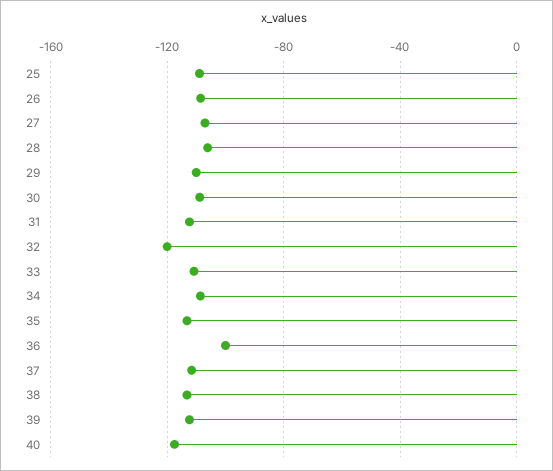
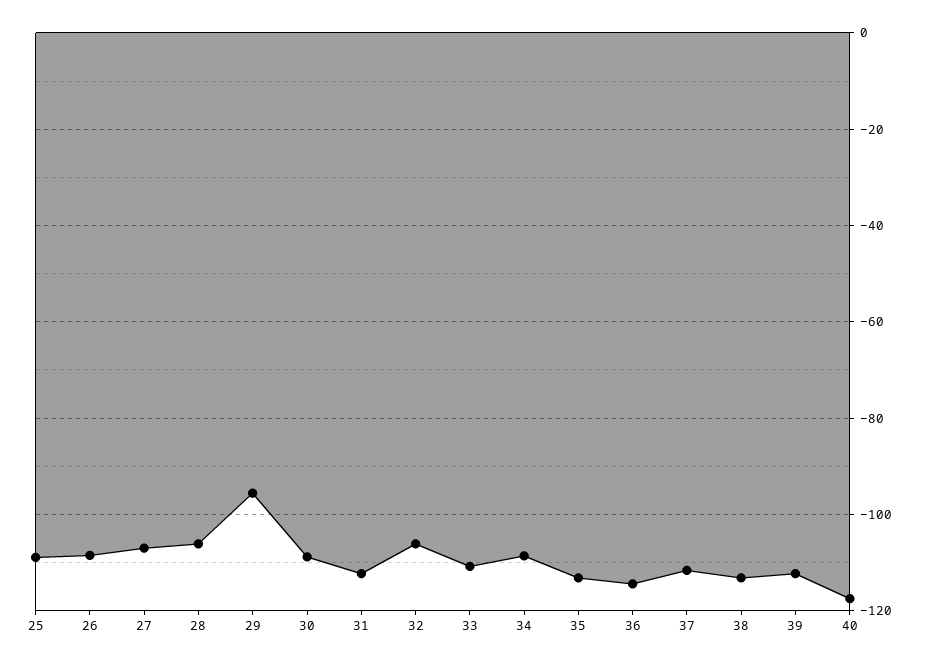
29: -110 -> -96
32: -120 -> -106
36: -100 -> -114

